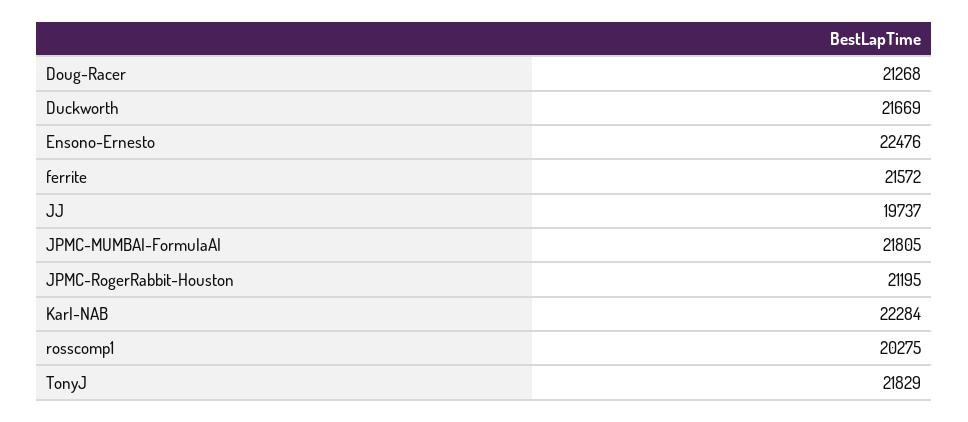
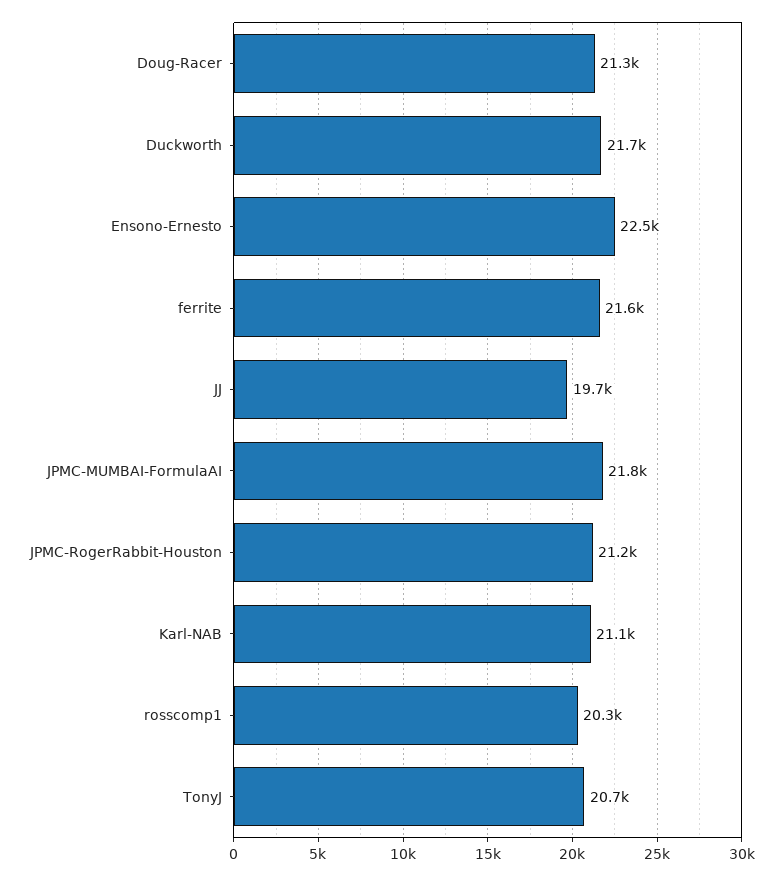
Karl-NAB: 22284 -> 21100
TonyJ: 21829 -> 20700

